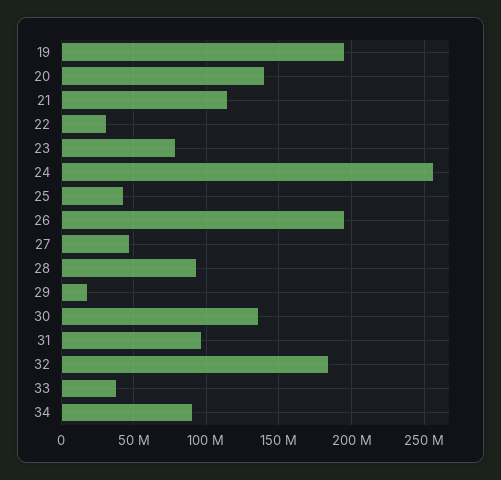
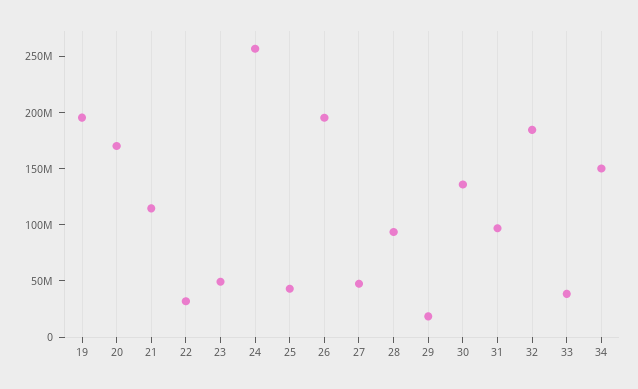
20: 140000000 -> 170000000
23: 80000000 -> 50000000
34: 90000000 -> 150000000

